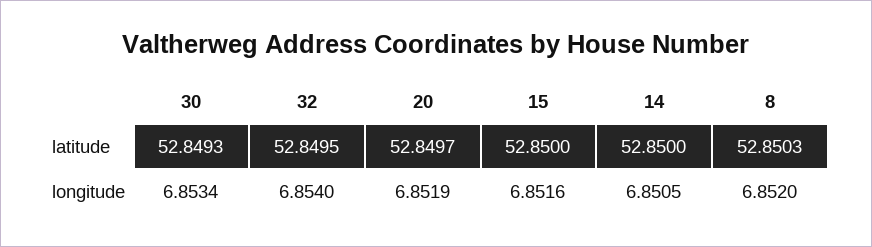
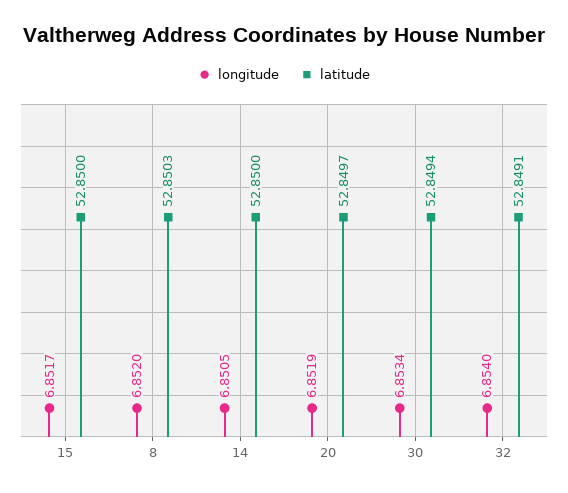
latitude, 30: 52.8493 -> 52.8494
latitude, 32: 52.8495 -> 52.8491
longitude, 15: 6.8516 -> 6.8517

